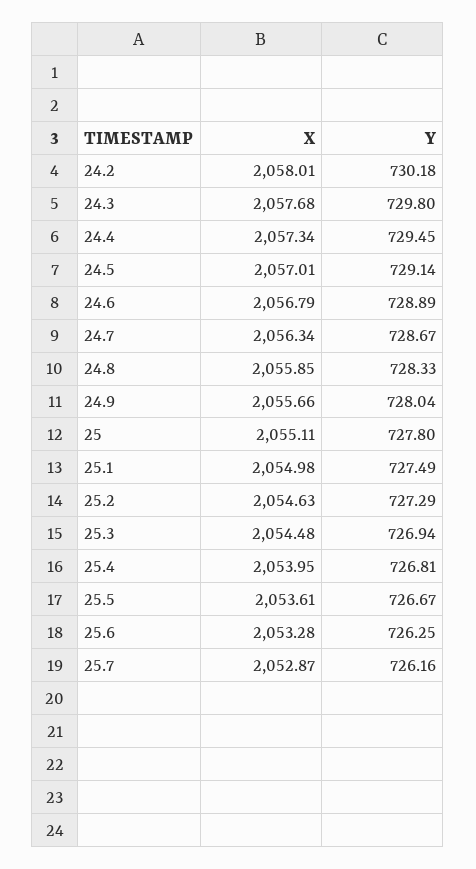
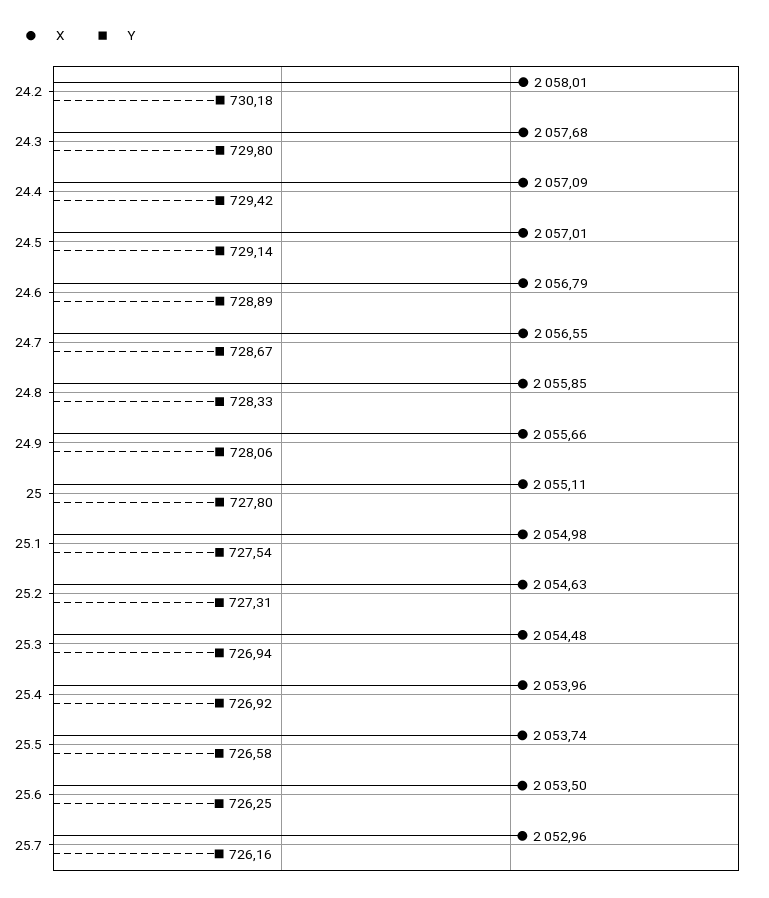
X, 24.4: 2057.34 -> 2057.09
Y, 24.4: 729.45 -> 729.42
X, 24.7: 2056.34 -> 2056.55
Y, 24.9: 728.04 -> 728.06
Y, 25.1: 727.49 -> 727.54
Y, 25.2: 727.29 -> 727.31
X, 25.4: 2053.95 -> 2053.96
Y, 25.4: 726.81 -> 726.92
X, 25.5: 2053.61 -> 2053.74
Y, 25.5: 726.67 -> 726.58
X, 25.6: 2053.28 -> 2053.5
X, 25.7: 2052.87 -> 2052.96

